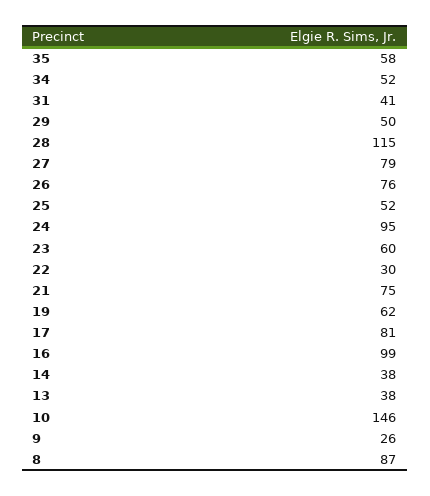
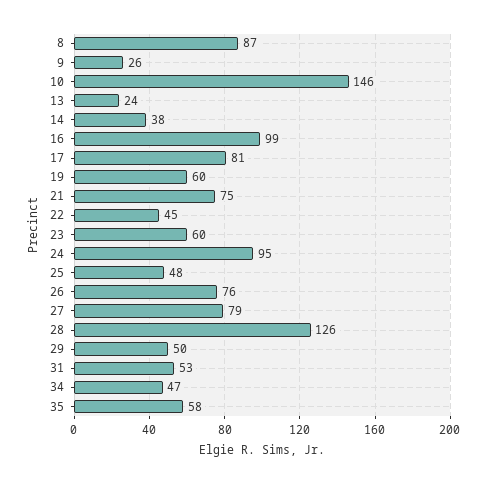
34: 52 -> 47
31: 41 -> 53
28: 115 -> 126
25: 52 -> 48
22: 30 -> 45
19: 62 -> 60
13: 38 -> 24

